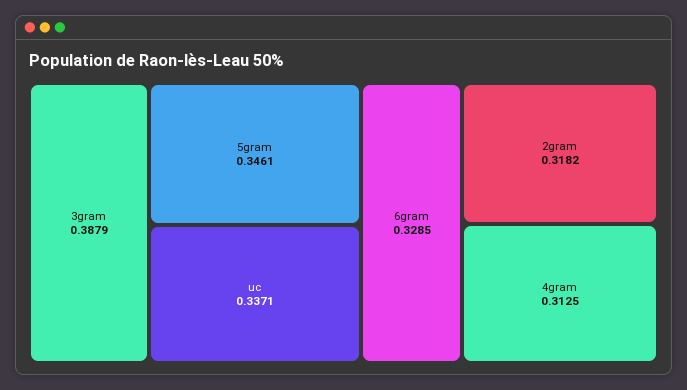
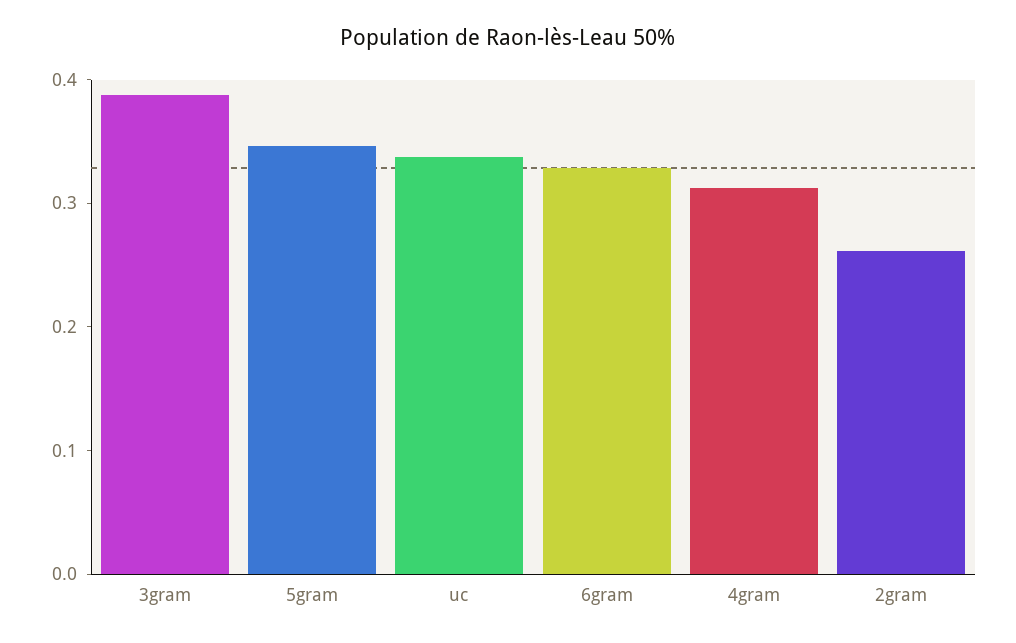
2gram: 0.3182 -> 0.26

